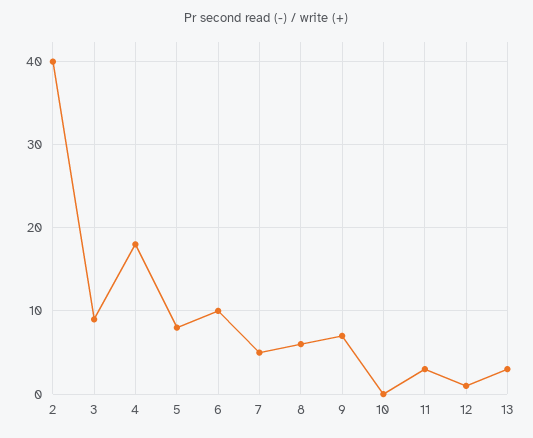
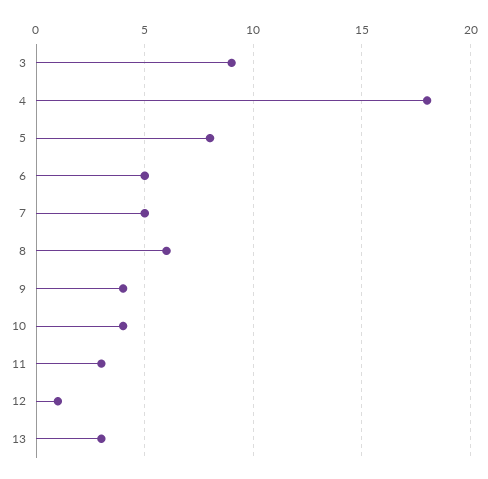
2: 40 -> none
6: 10 -> 5
9: 7 -> 4
10: 0 -> 4

